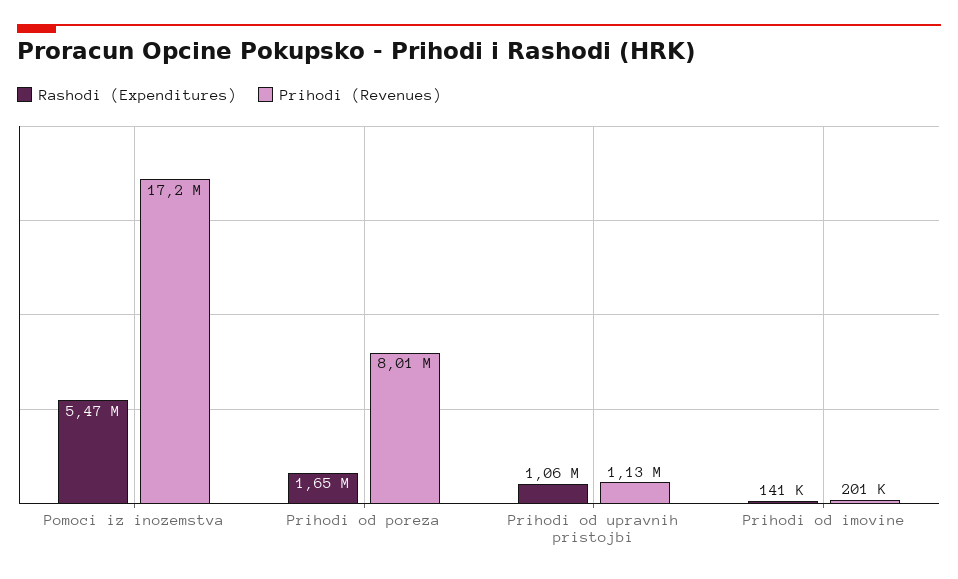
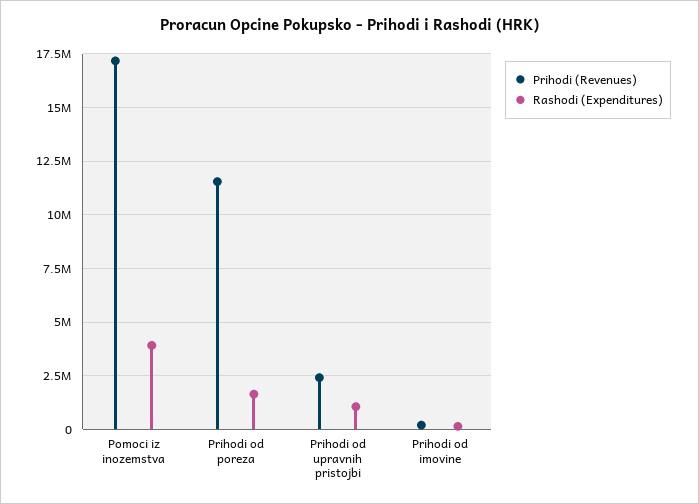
Rashodi (Expenditures), Pomoci iz inozemstva: 5470000 -> 4000000
Prihodi (Revenues), Prihodi od poreza: 8010000 -> 11500000
Prihodi (Revenues), Prihodi od upravnih pristojbi: 1130000 -> 2500000

